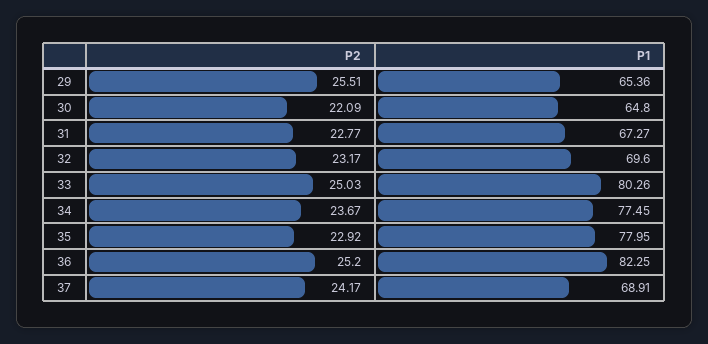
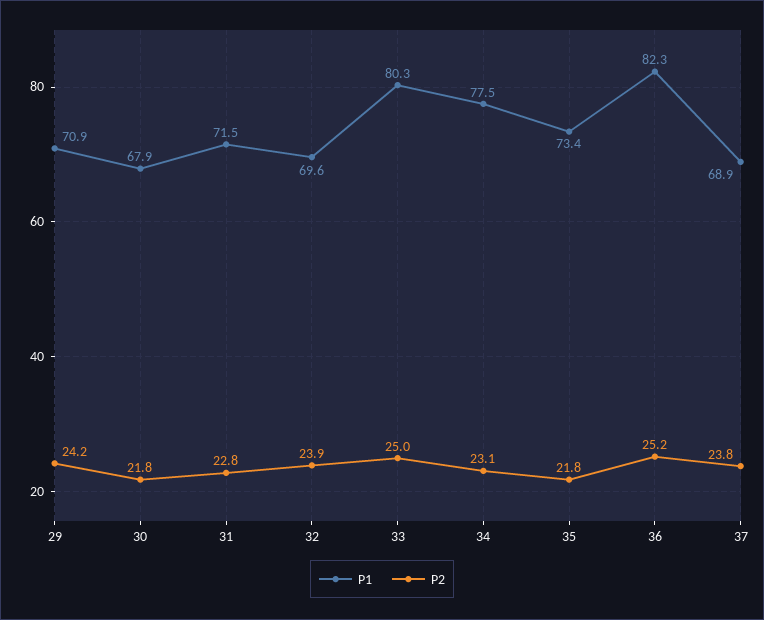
P2, 29: 25.51 -> 24.2
P1, 29: 65.36 -> 70.9
P2, 30: 22.09 -> 21.8
P1, 30: 64.8 -> 67.9
P1, 31: 67.27 -> 71.5
P2, 32: 23.17 -> 23.9
P2, 34: 23.67 -> 23.1
P2, 35: 22.92 -> 21.8
P1, 35: 77.95 -> 73.4
P2, 37: 24.17 -> 23.8

